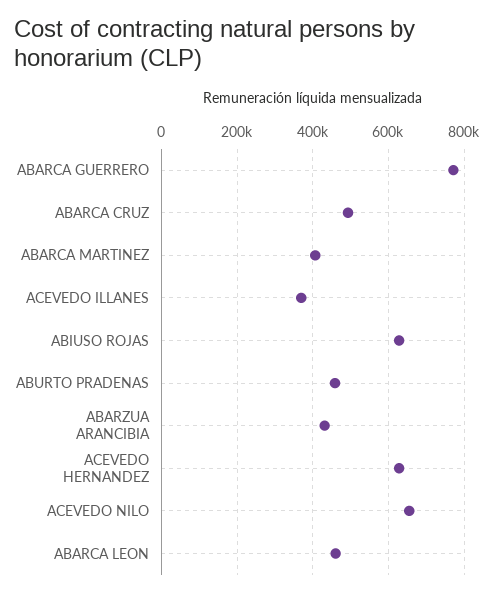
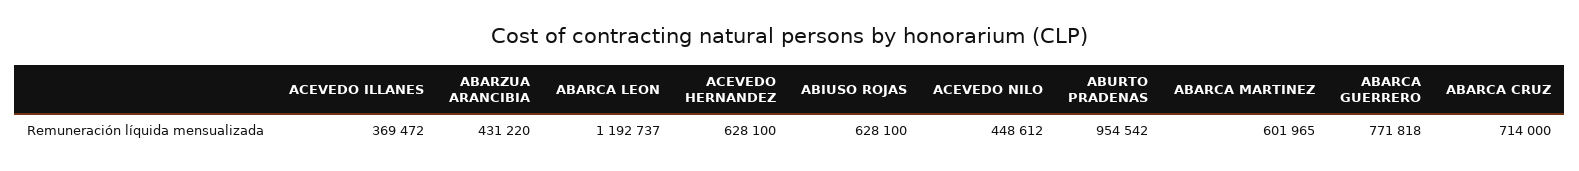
ABARCA CRUZ: 500000 -> 714000
ABARCA MARTINEZ: 400000 -> 601965
ABURTO PRADENAS: 460000 -> 954542
ACEVEDO NILO: 660000 -> 448612
ABARCA LEON: 460000 -> 1192737

